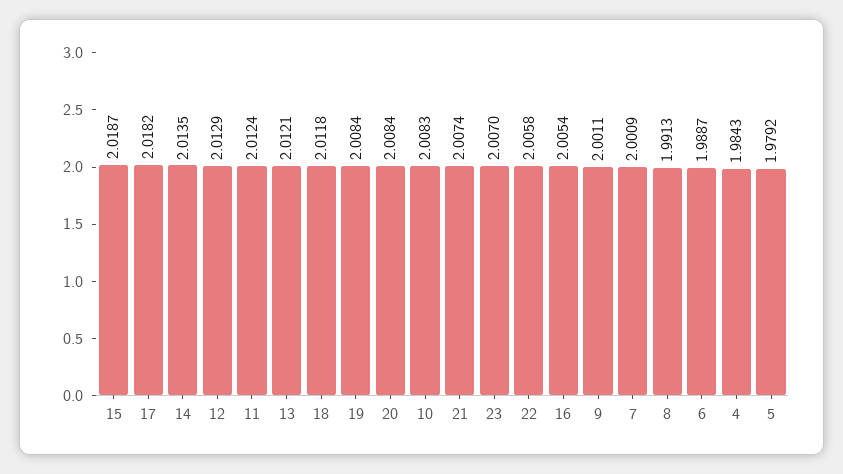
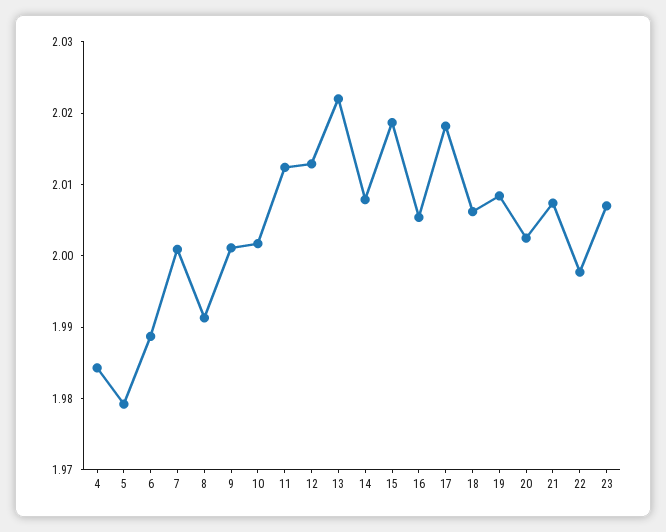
14: 2.0135 -> 2.008
13: 2.0121 -> 2.022
18: 2.0118 -> 2.006
20: 2.0084 -> 2.002
10: 2.0083 -> 2.002
22: 2.0058 -> 1.998

